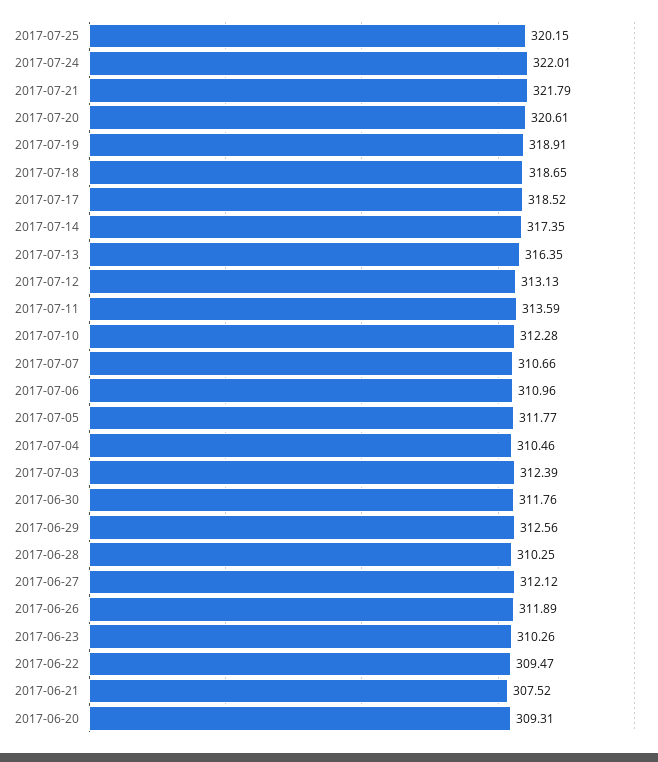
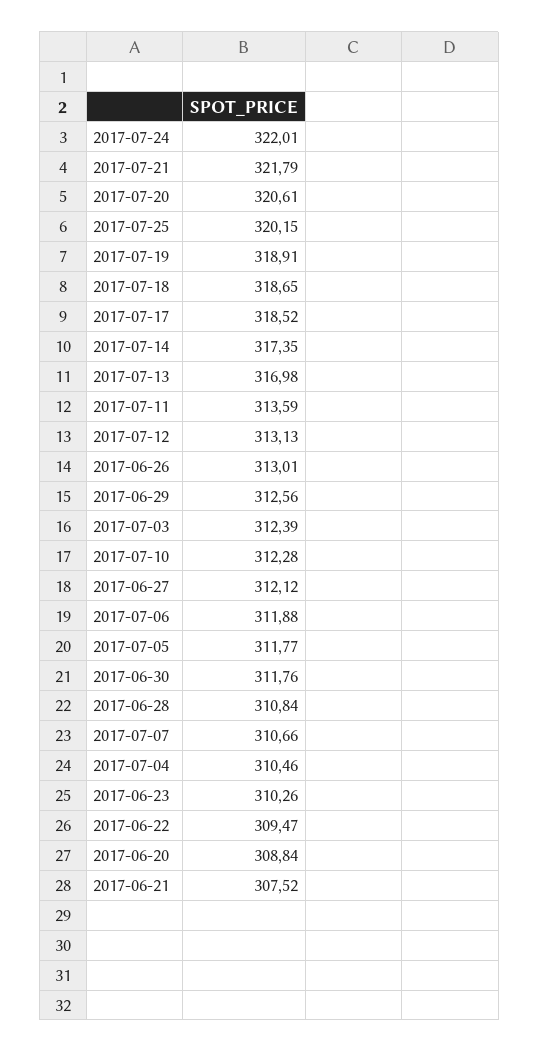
2017-07-13: 316.35 -> 316.98
2017-07-06: 310.96 -> 311.88
2017-06-28: 310.25 -> 310.84
2017-06-26: 311.89 -> 313.01
2017-06-20: 309.31 -> 308.84

